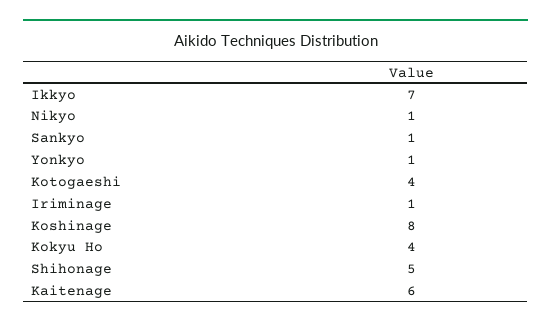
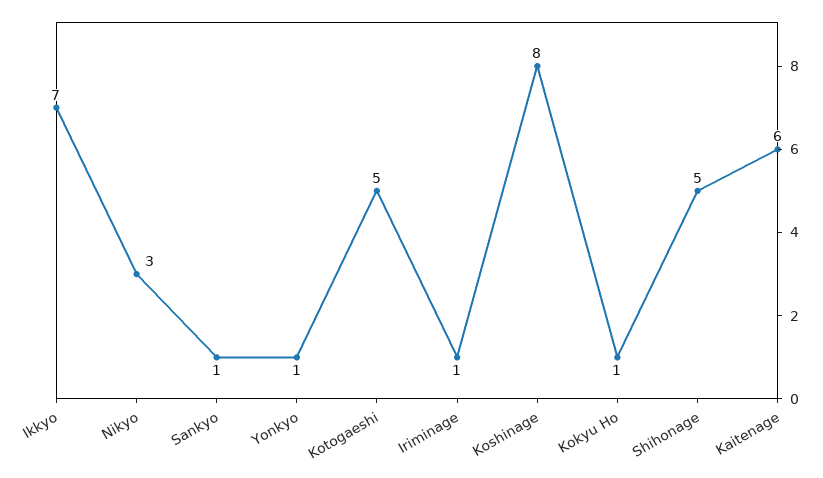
Nikyo: 1 -> 3
Kotogaeshi: 4 -> 5
Kokyu Ho: 4 -> 1

